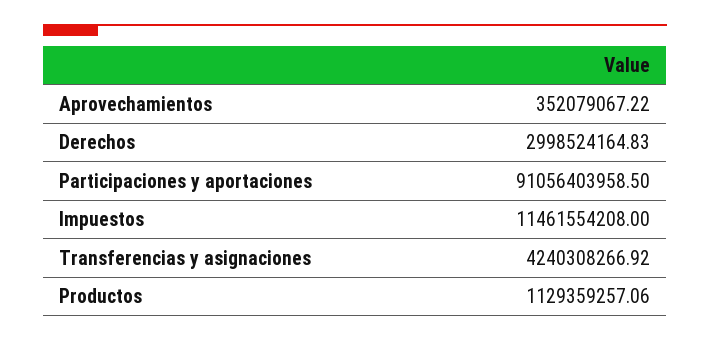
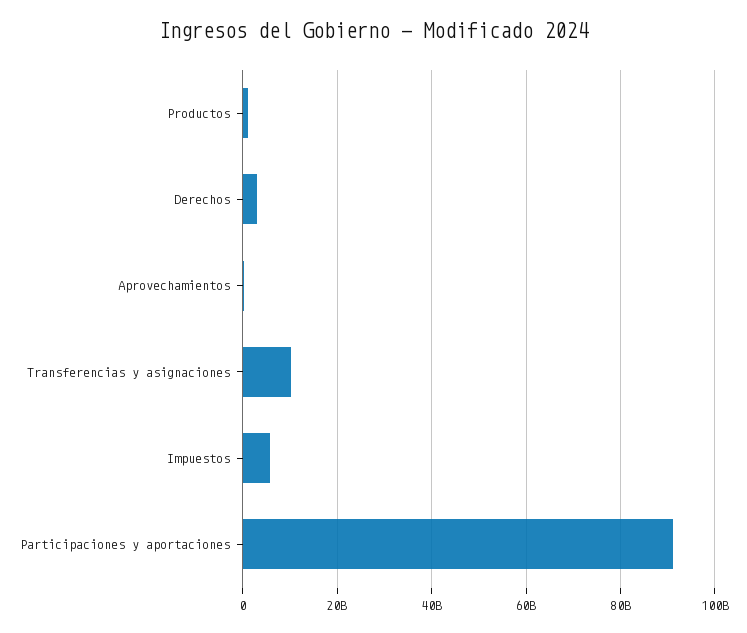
Impuestos: 11461554208 -> 6000000000
Transferencias y asignaciones: 4240308266.92 -> 10000000000

